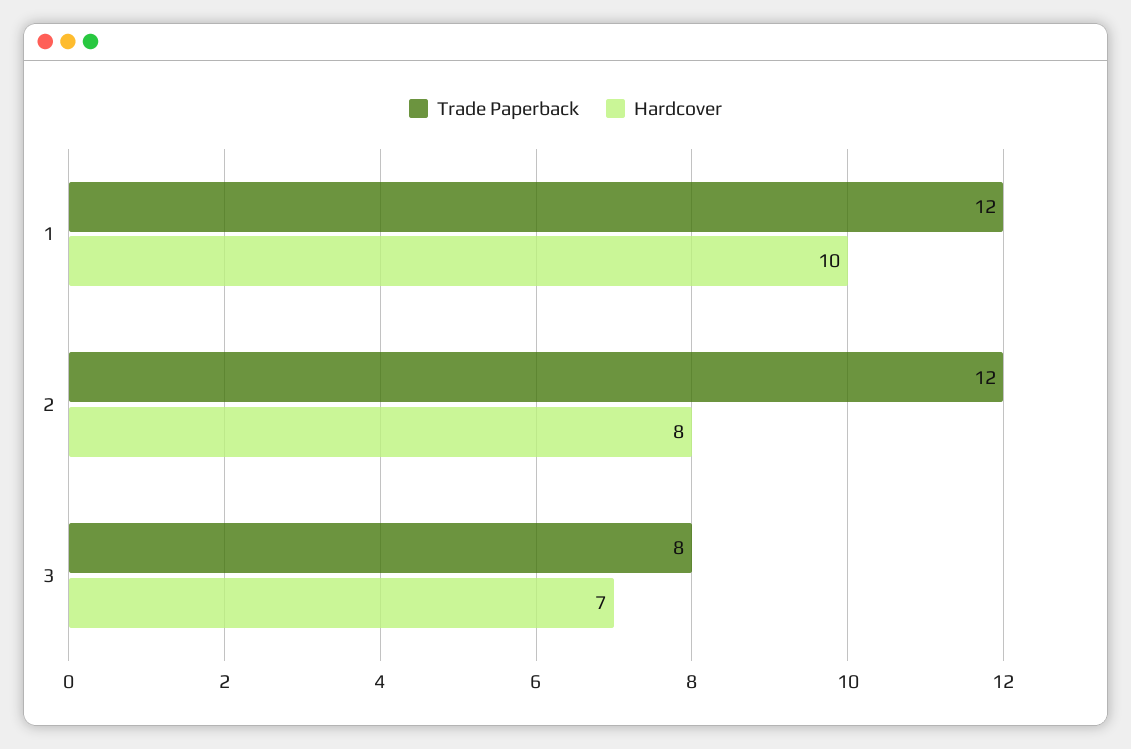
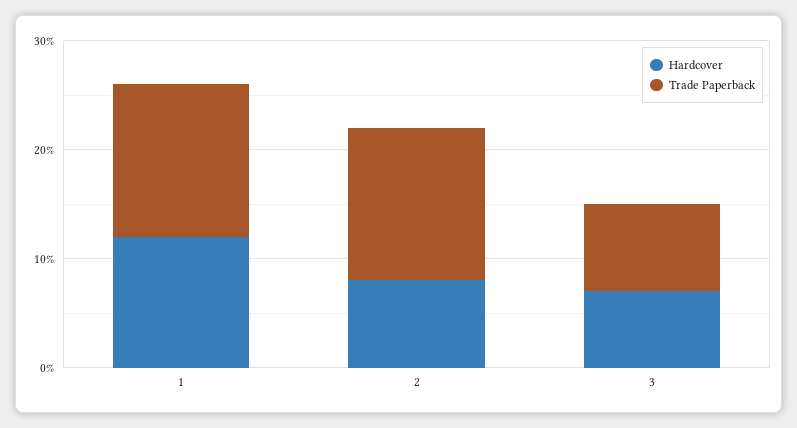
Trade Paperback, 1: 12 -> 14
Hardcover, 1: 10 -> 12
Trade Paperback, 2: 12 -> 14

